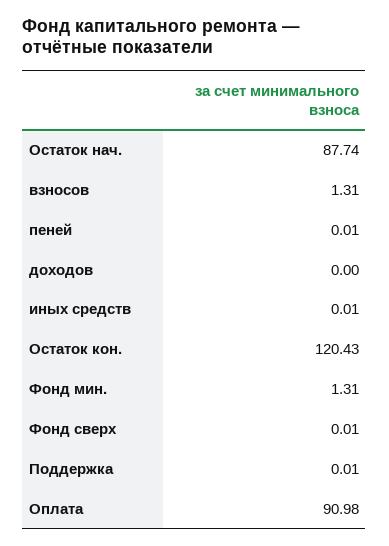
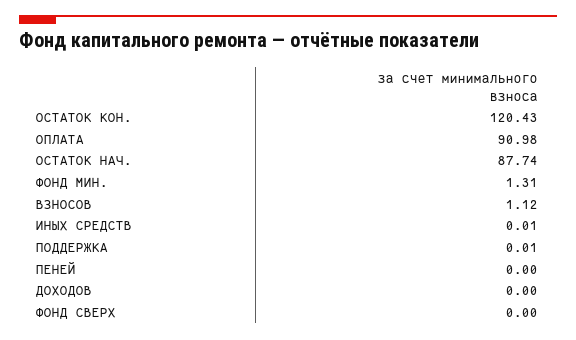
взносов: 1.31 -> 1.12
пеней: 0.01 -> 0
Фонд сверх: 0.01 -> 0

